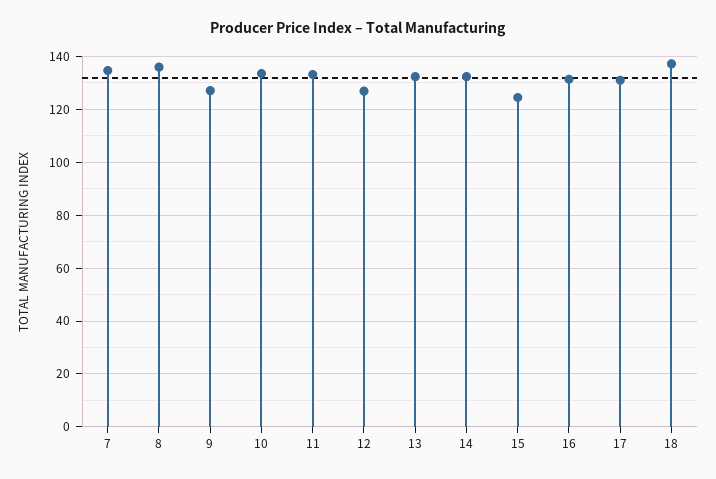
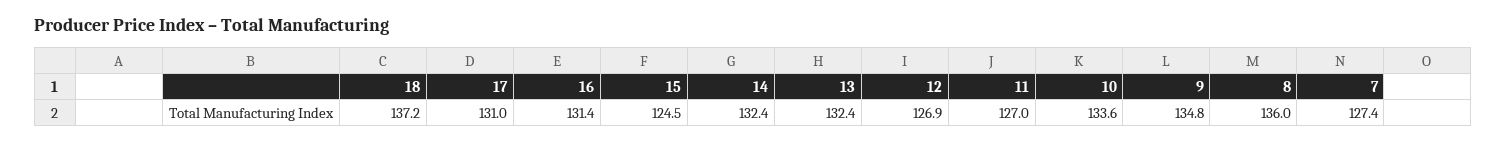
7: 135 -> 127.4
9: 127.5 -> 134.8
11: 132.5 -> 127

